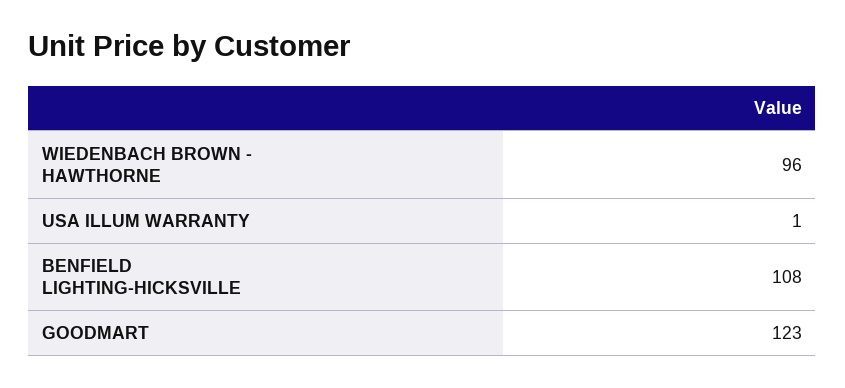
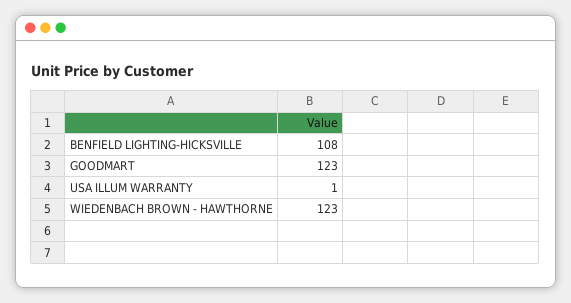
WIEDENBACH BROWN - HAWTHORNE: 96 -> 123

